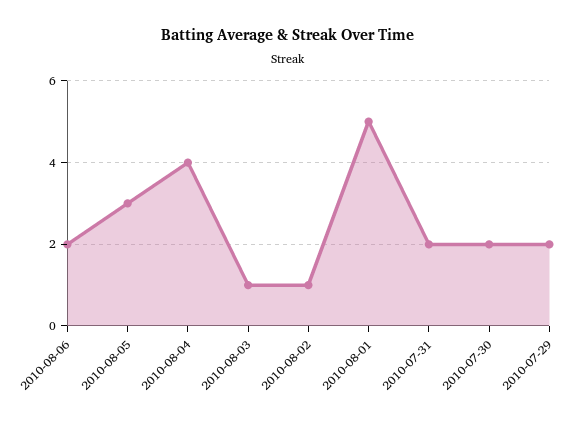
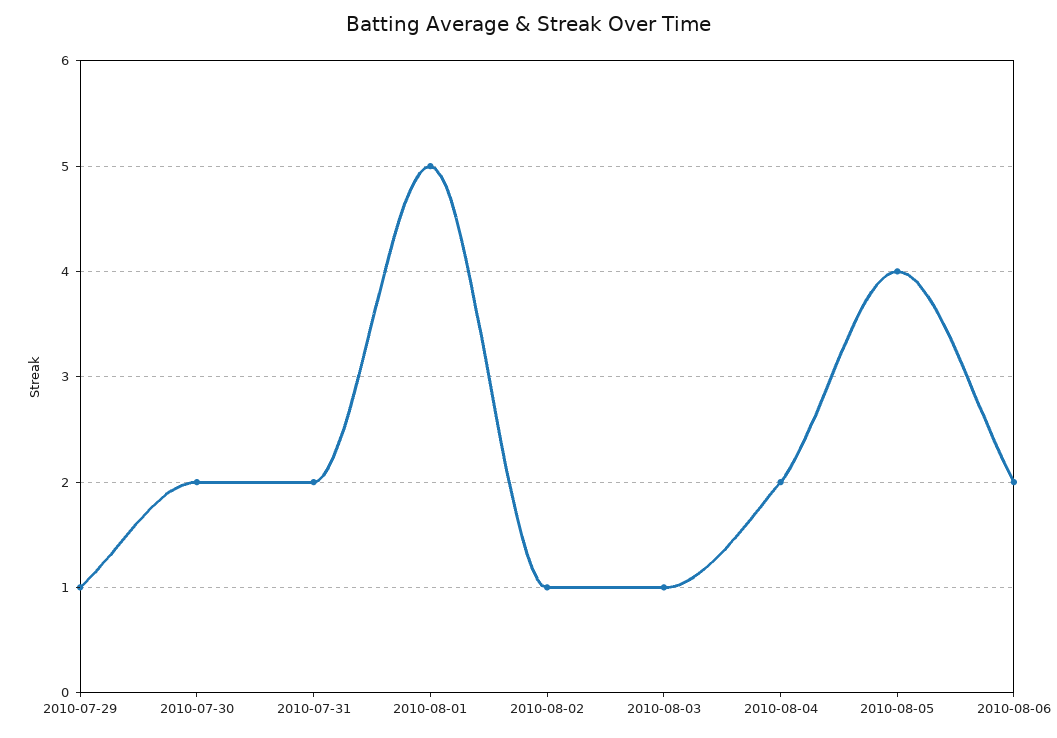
2010-08-05: 3 -> 4
2010-08-04: 4 -> 2
2010-07-29: 2 -> 1

